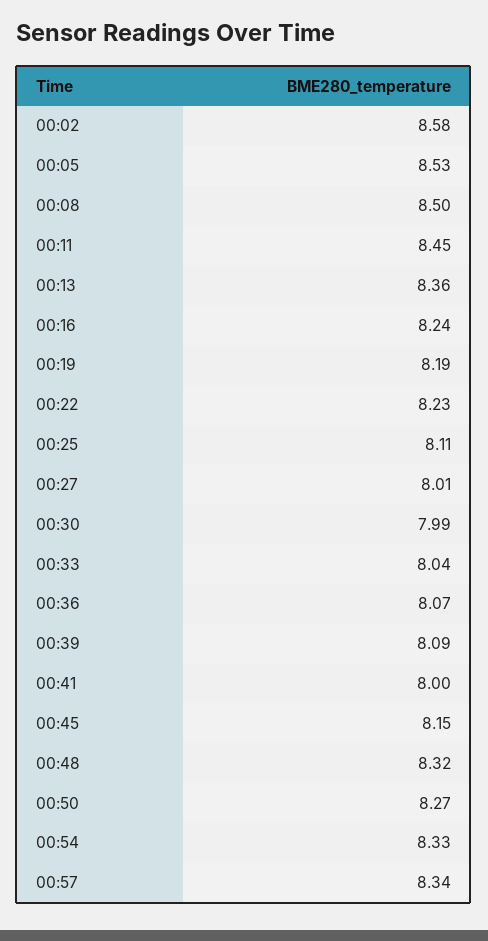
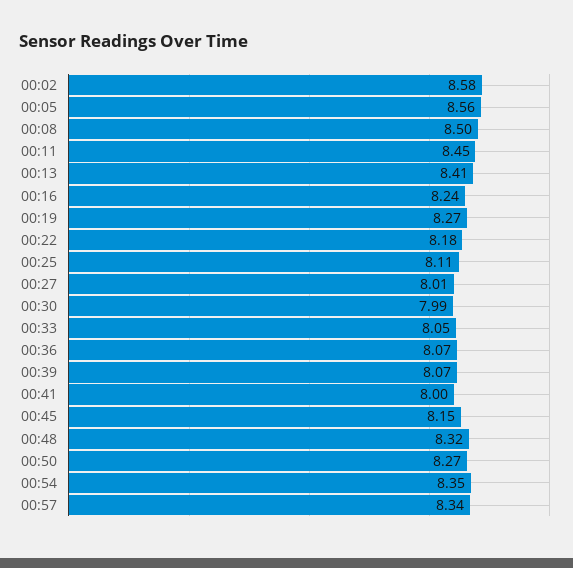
00:05: 8.53 -> 8.56
00:13: 8.36 -> 8.41
00:19: 8.19 -> 8.27
00:22: 8.23 -> 8.18
00:33: 8.04 -> 8.05
00:39: 8.09 -> 8.07
00:54: 8.33 -> 8.35

